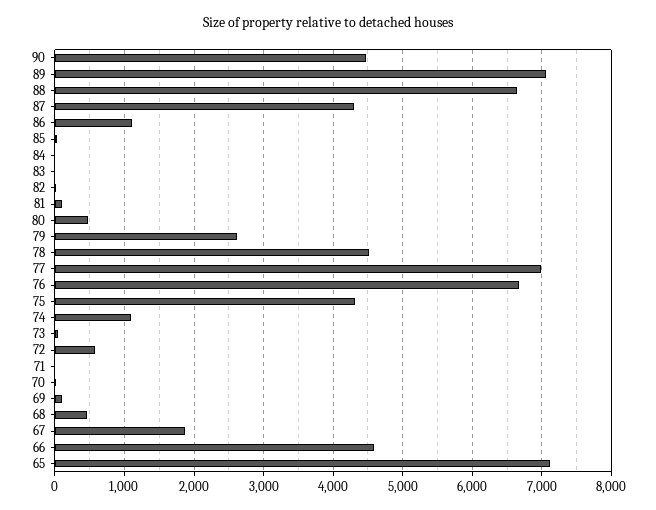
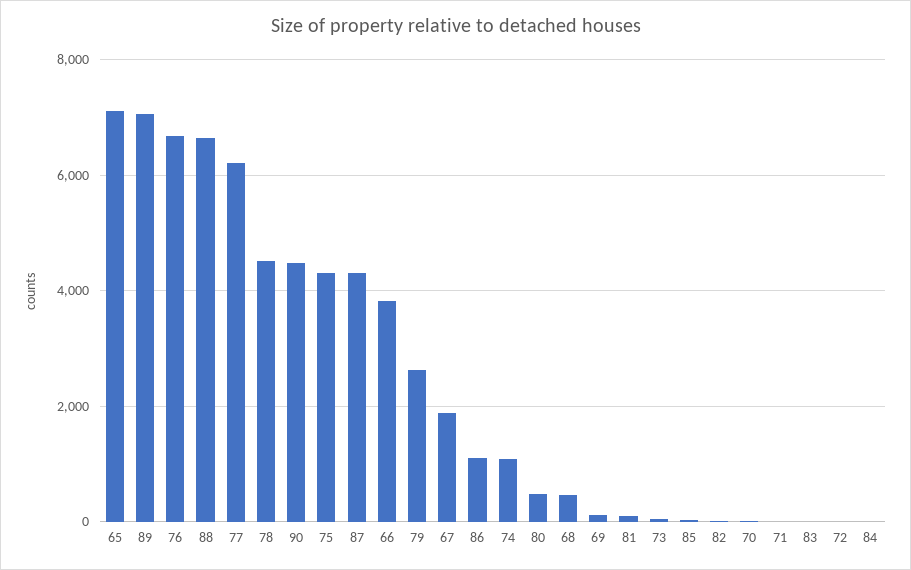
77: 7000 -> 6200
72: 600 -> 0
66: 4600 -> 3800

